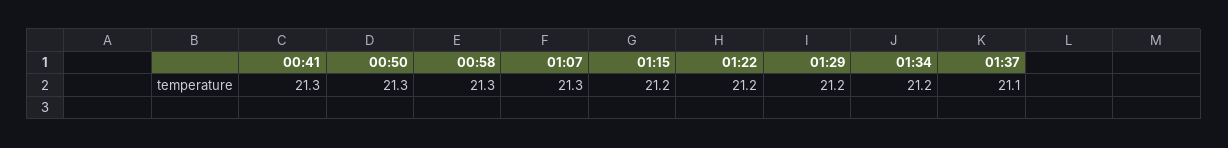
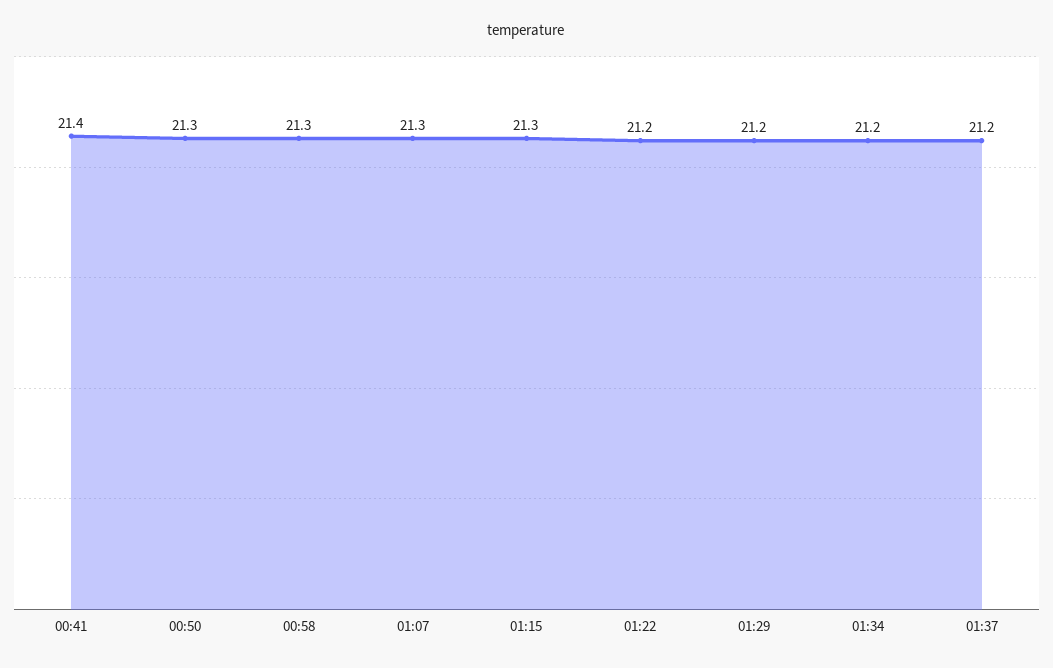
00:41: 21.3 -> 21.4
01:15: 21.2 -> 21.3
01:37: 21.1 -> 21.2

